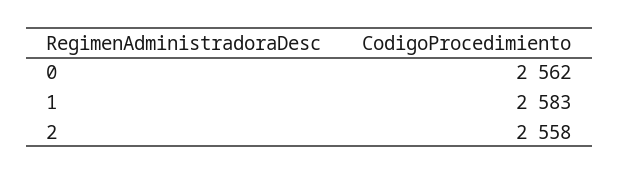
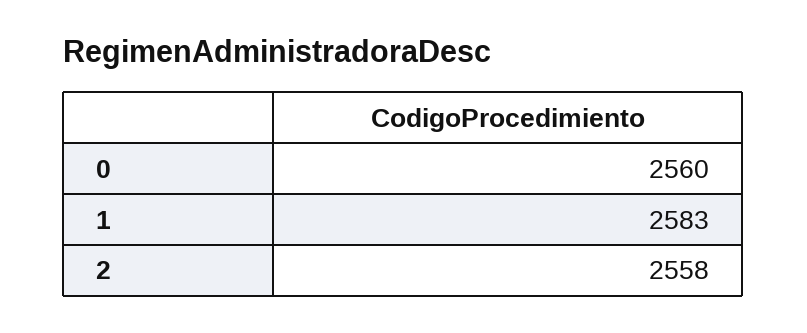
0: 2562 -> 2560

